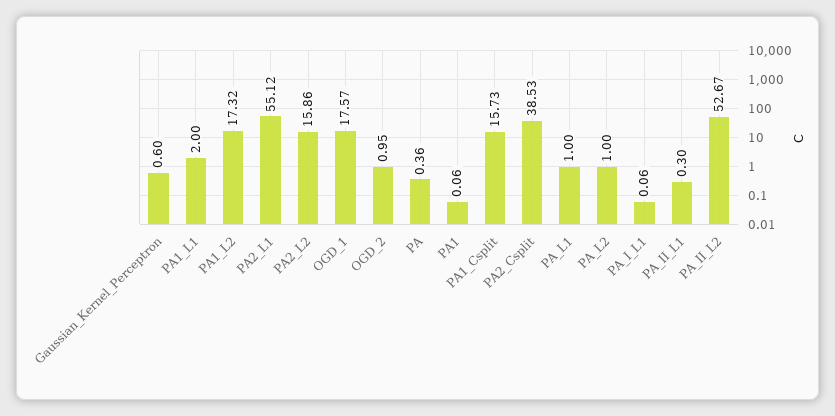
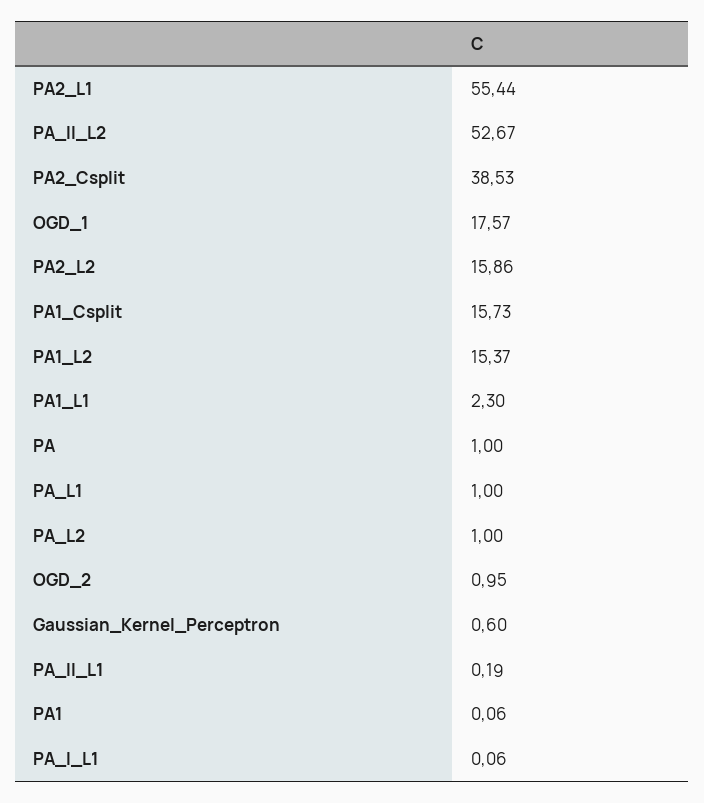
PA1_L1: 2 -> 2.3
PA1_L2: 17.32 -> 15.37
PA2_L1: 55.12 -> 55.44
PA: 0.36 -> 1
PA_II_L1: 0.3 -> 0.19

